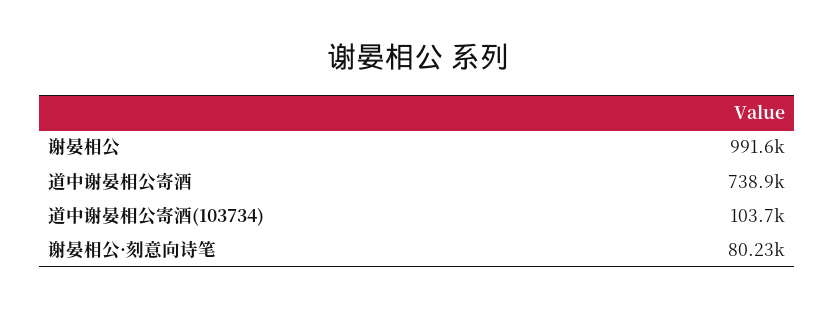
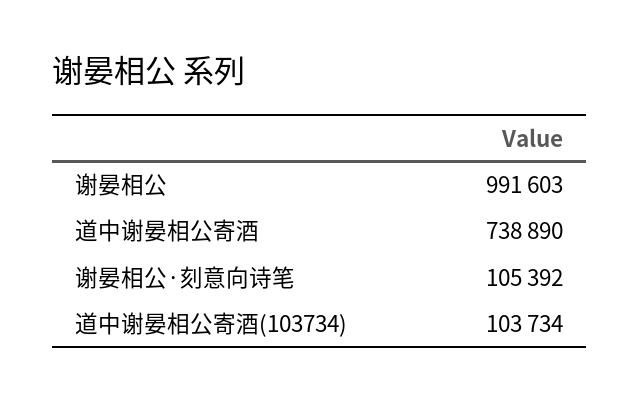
谢晏相公·刻意向诗笔: 80230 -> 105392

